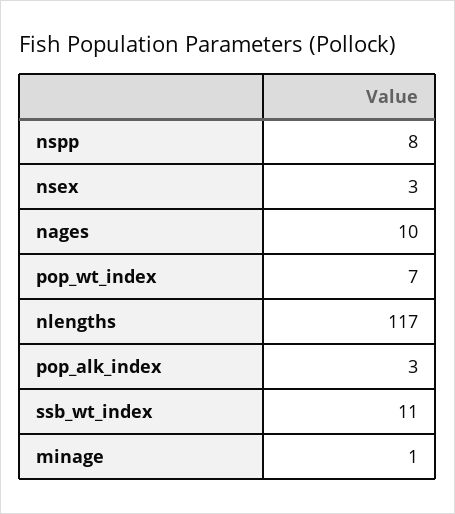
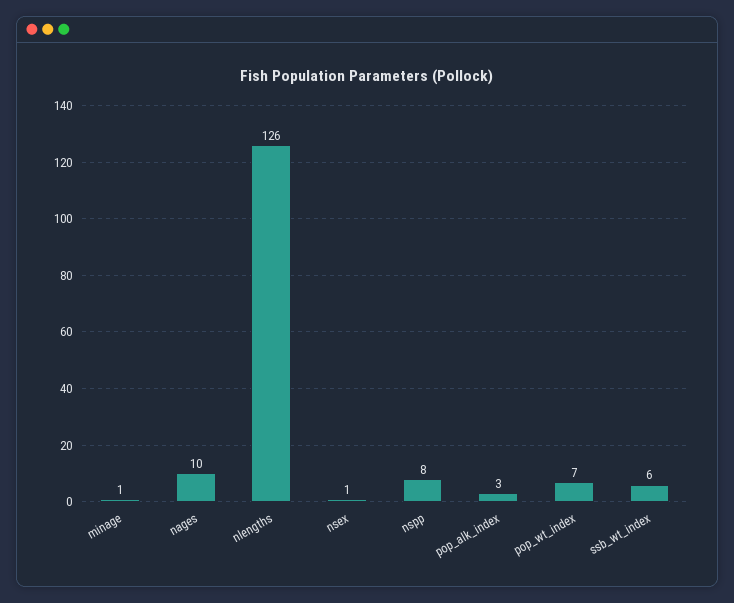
nsex: 3 -> 1
nlengths: 117 -> 126
ssb_wt_index: 11 -> 6

